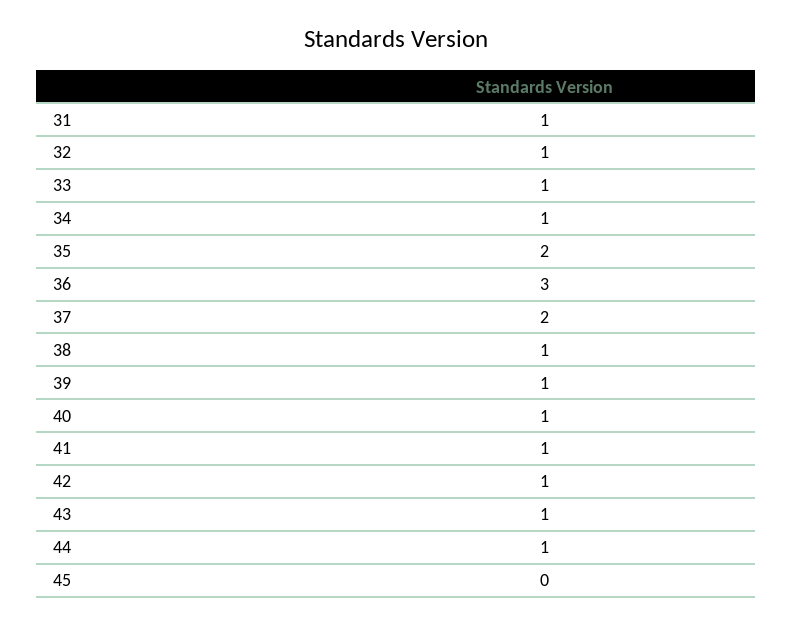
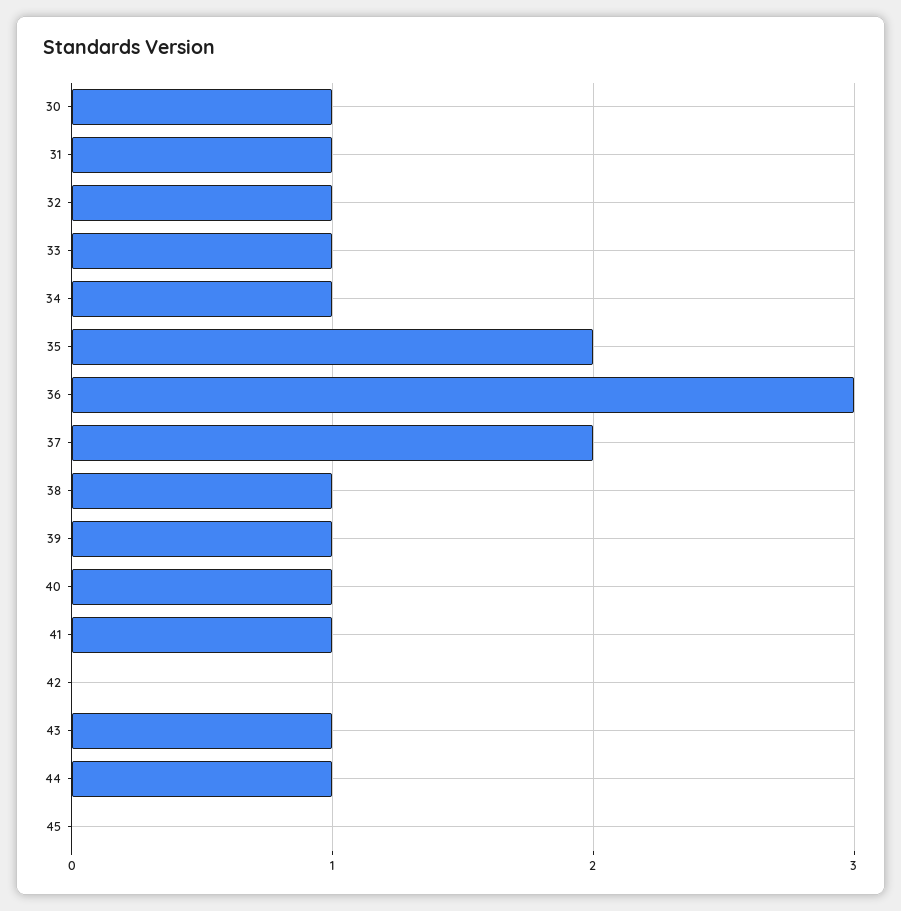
42: 1 -> 0
30: none -> 1

